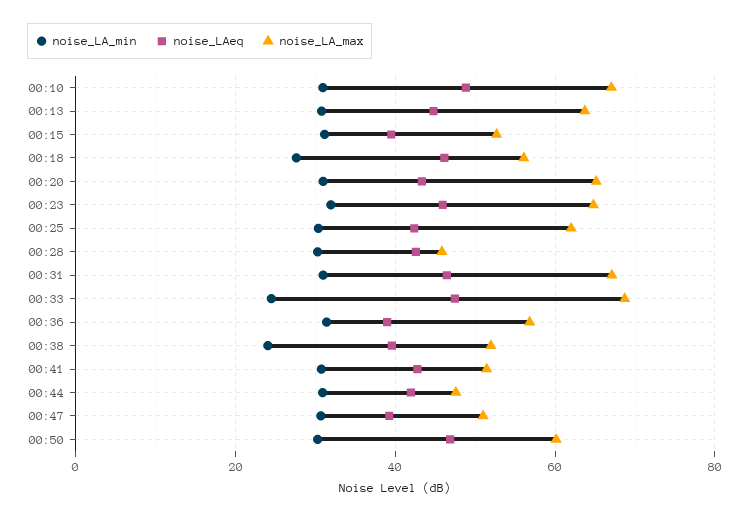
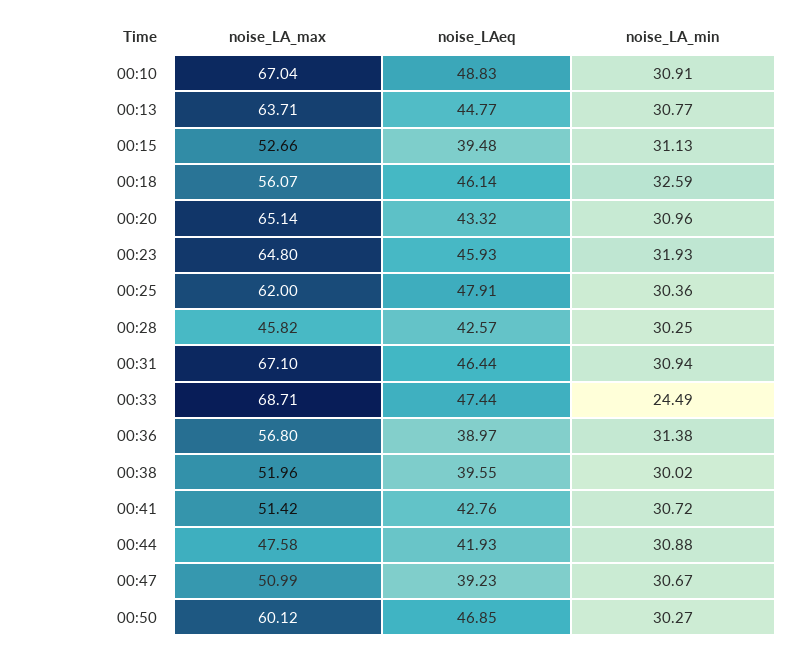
noise_LA_min, 00:18: 28 -> 32.59
noise_LAeq, 00:25: 42 -> 47.91
noise_LA_min, 00:38: 24 -> 30.02

